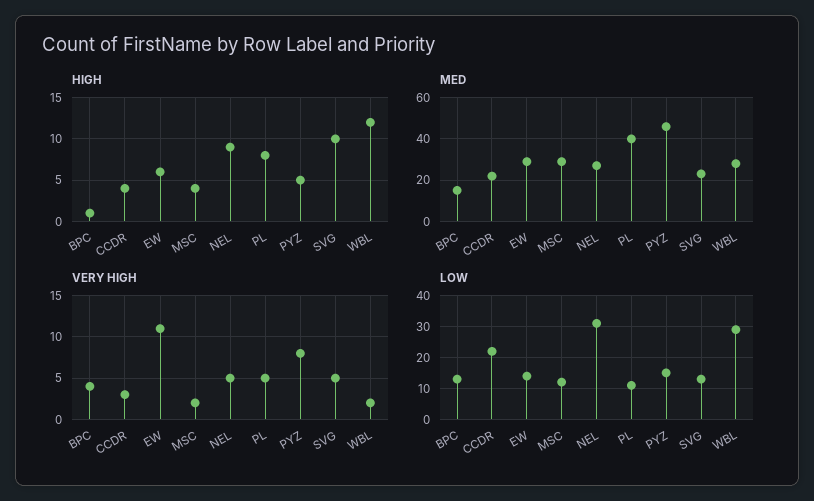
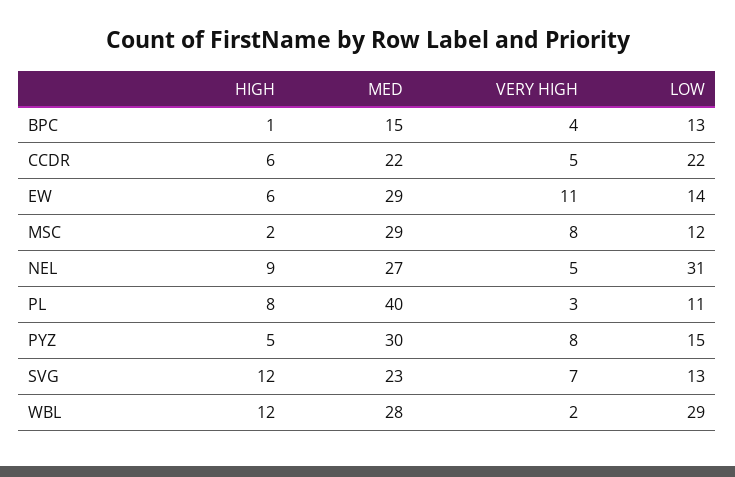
HIGH, CCDR: 4 -> 6
HIGH, MSC: 4 -> 2
HIGH, SVG: 10 -> 12
MED, PYZ: 45 -> 30
VERY HIGH, CCDR: 3 -> 5
VERY HIGH, MSC: 2 -> 8
VERY HIGH, PL: 5 -> 3
VERY HIGH, SVG: 5 -> 7

